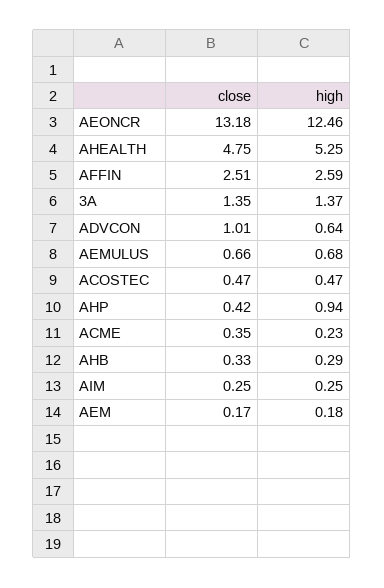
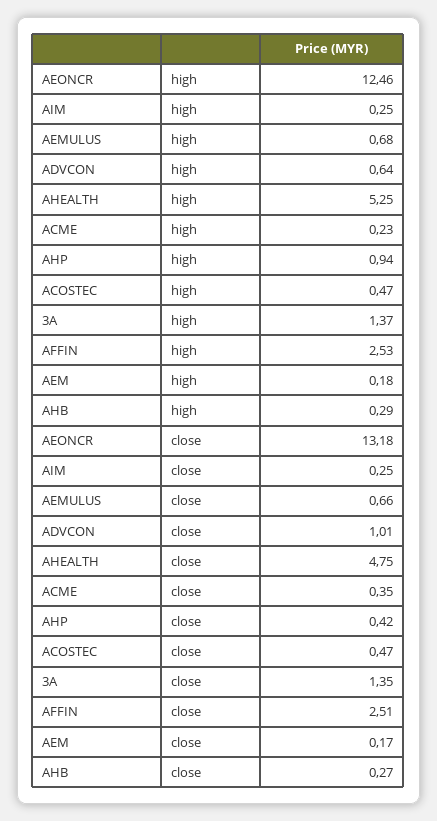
high, AFFIN: 2.59 -> 2.53
close, AHB: 0.33 -> 0.27

